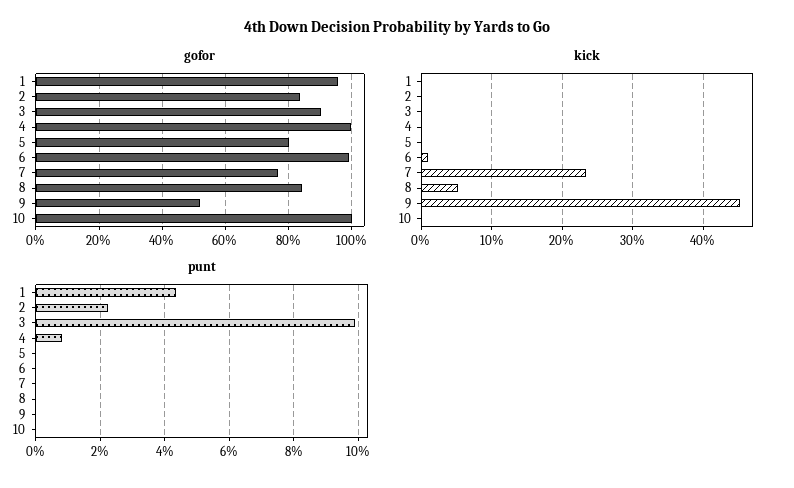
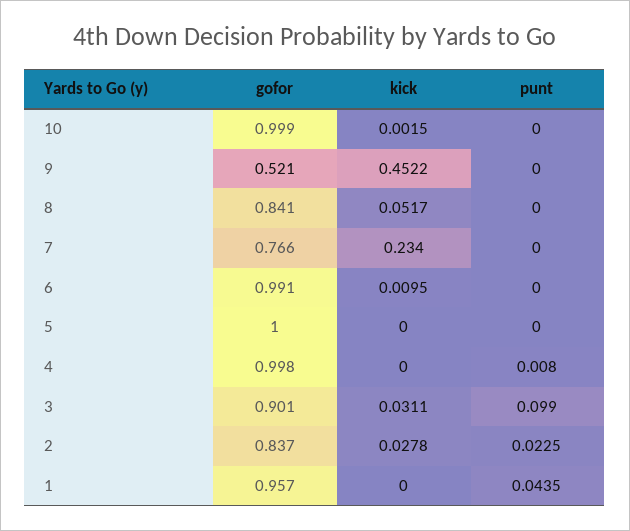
gofor, 5: 0.8 -> 1
kick, 2: 0 -> 0.0278
kick, 3: 0 -> 0.0311

